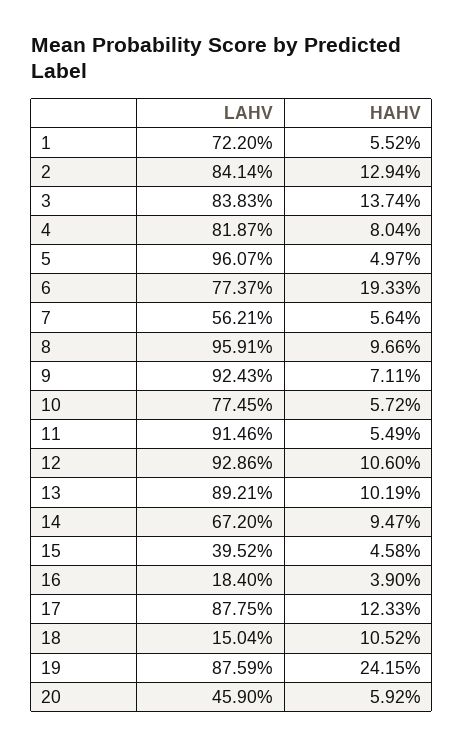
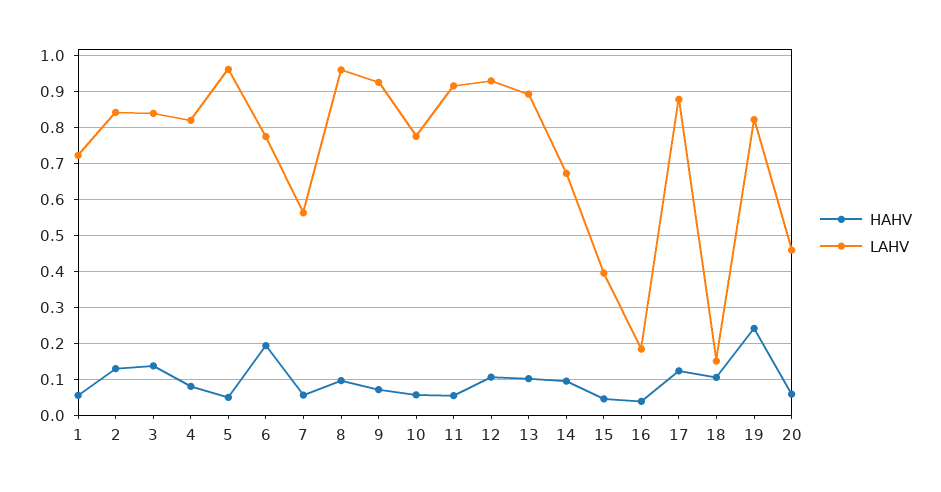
LAHV, 19: 0.8759 -> 0.82

